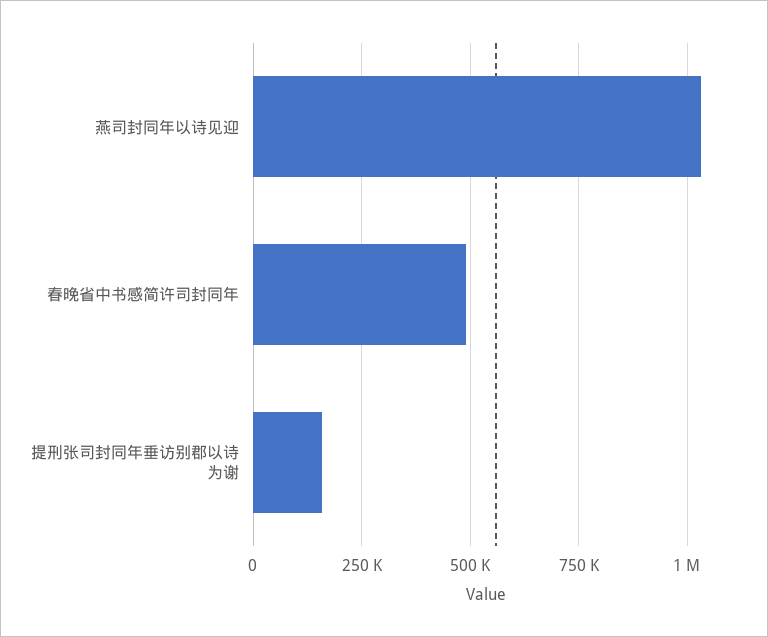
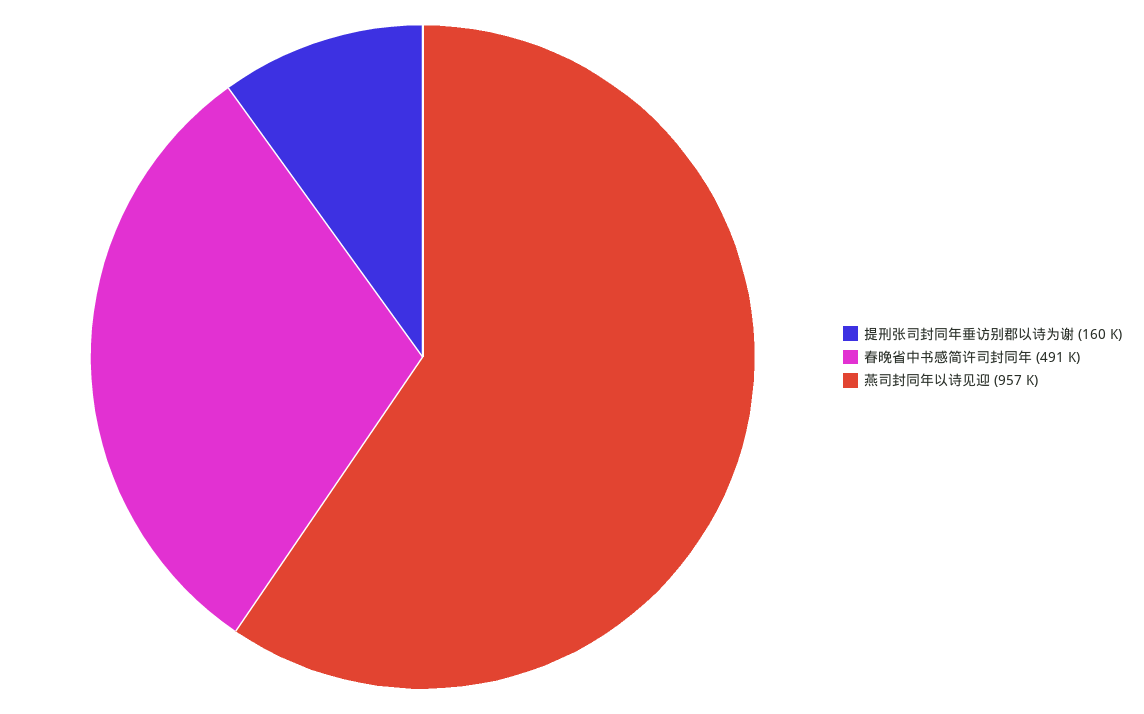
燕司封同年以诗见迎: 1025000 -> 957000

